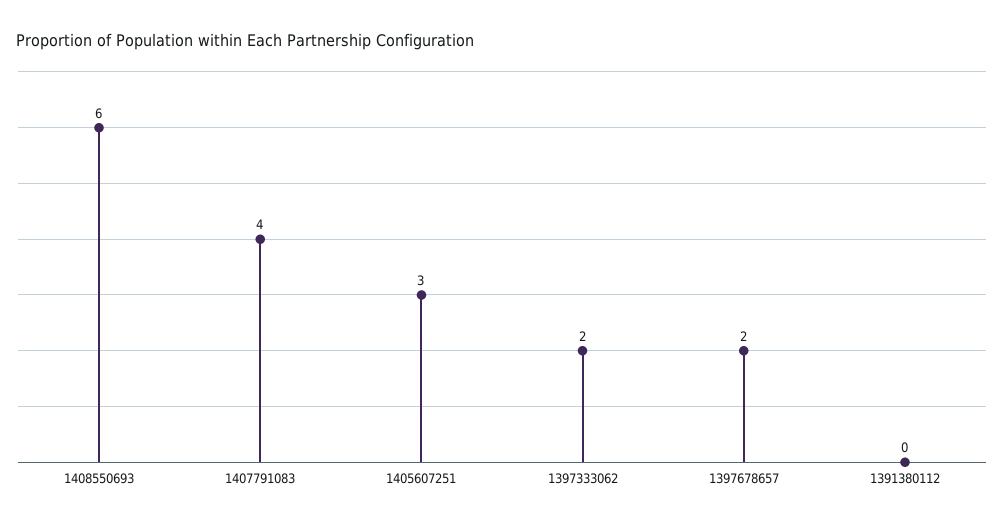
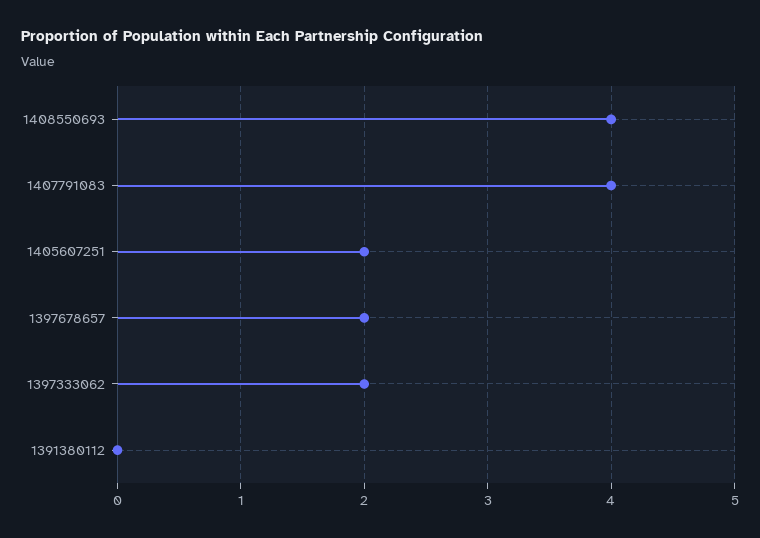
1408550693: 6 -> 4
1405607251: 3 -> 2

